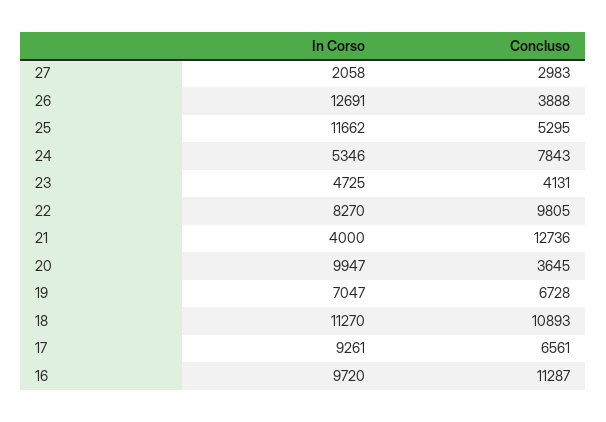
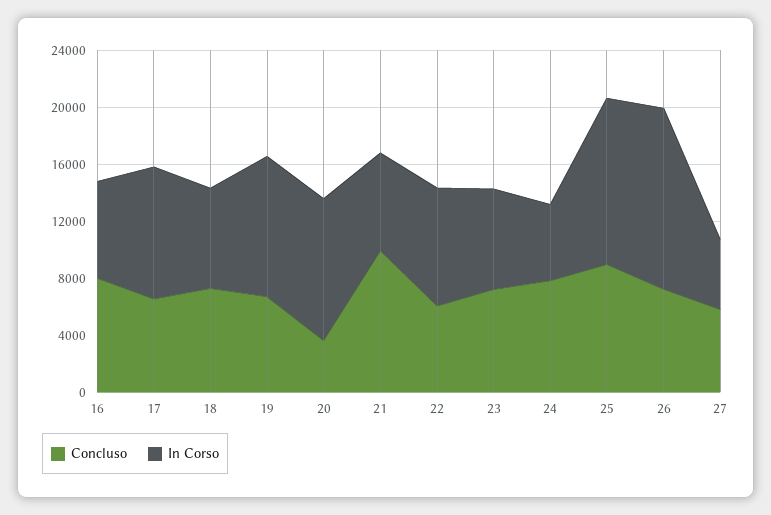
In Corso, 27: 2058 -> 5000
Concluso, 27: 2983 -> 6000
Concluso, 26: 3888 -> 7000
Concluso, 25: 5295 -> 9000
In Corso, 23: 4725 -> 7000
Concluso, 23: 4131 -> 7000
Concluso, 22: 9805 -> 6000
In Corso, 21: 4000 -> 7000
Concluso, 21: 12736 -> 10000
In Corso, 19: 7047 -> 10000
In Corso, 18: 11270 -> 7000
Concluso, 18: 10893 -> 7000
In Corso, 16: 9720 -> 7000
Concluso, 16: 11287 -> 8000

